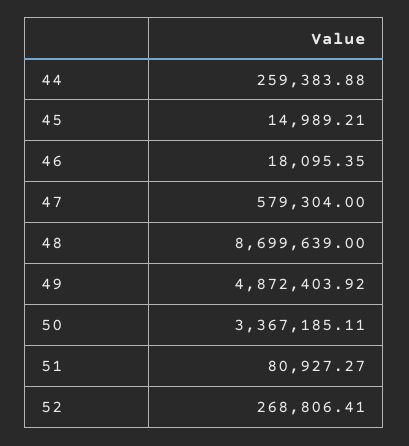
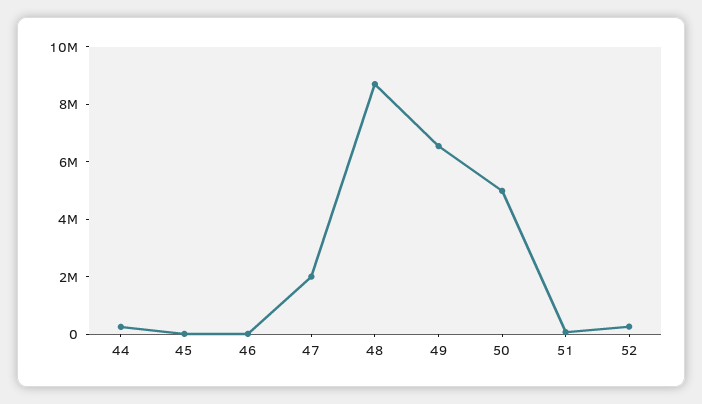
47: 579304 -> 2000000
49: 4872403.92 -> 6500000
50: 3367185.11 -> 5000000

